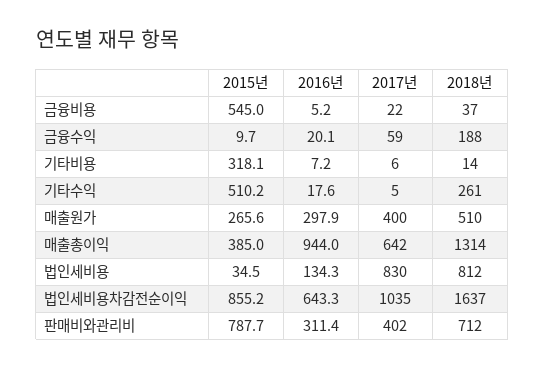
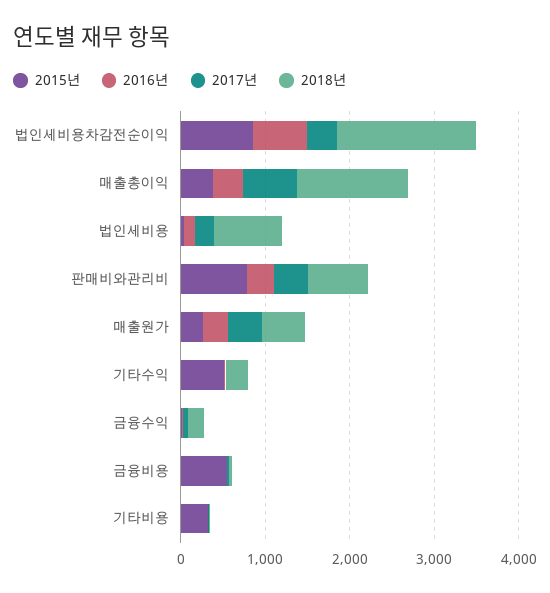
2016년, 매출총이익: 944 -> 400
2017년, 법인세비용: 830 -> 200
2017년, 법인세비용차감전순이익: 1035 -> 400

